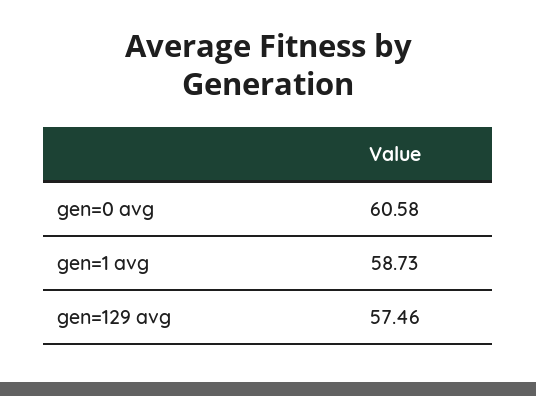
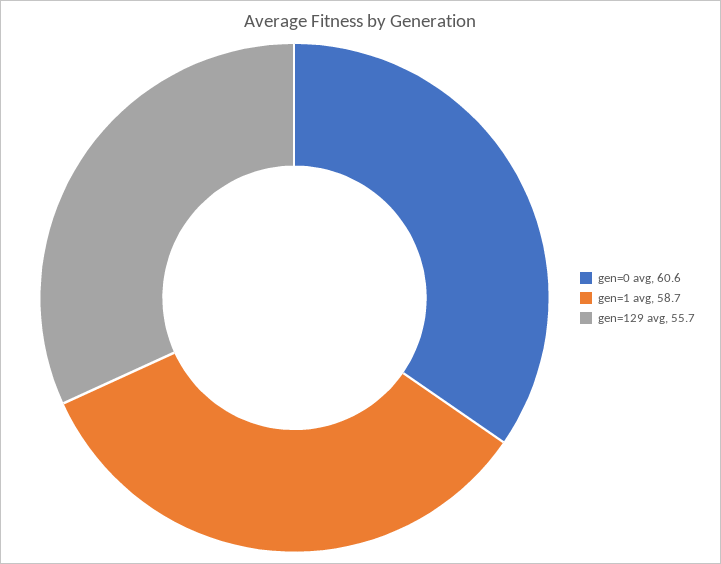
gen=129 avg: 57.46 -> 55.7

